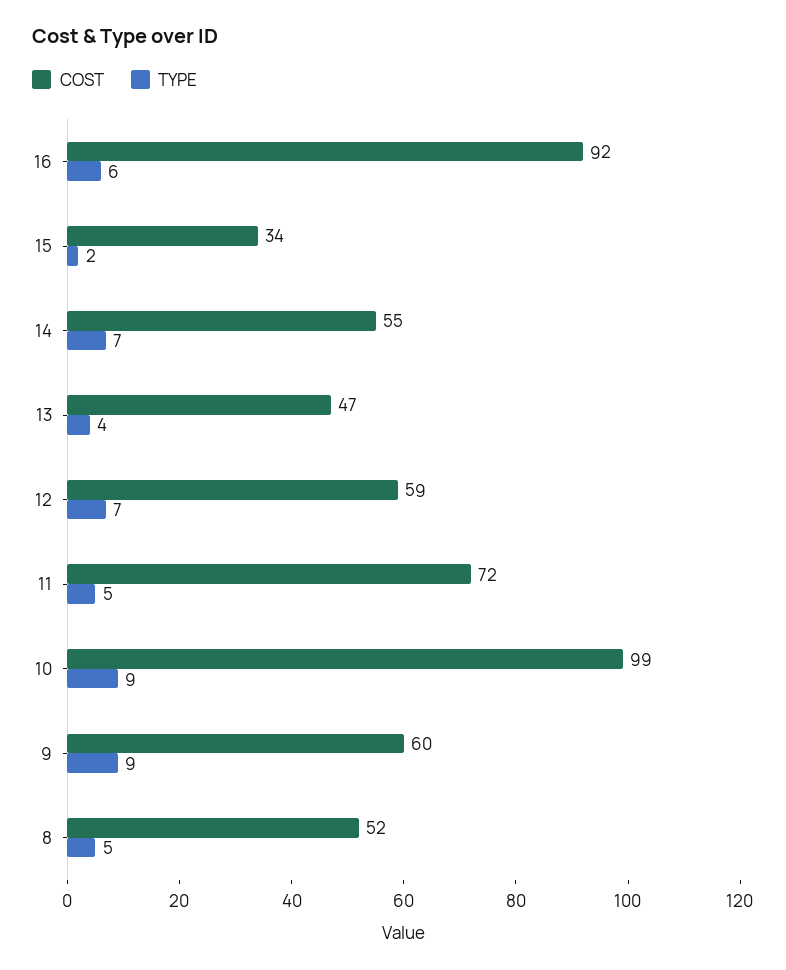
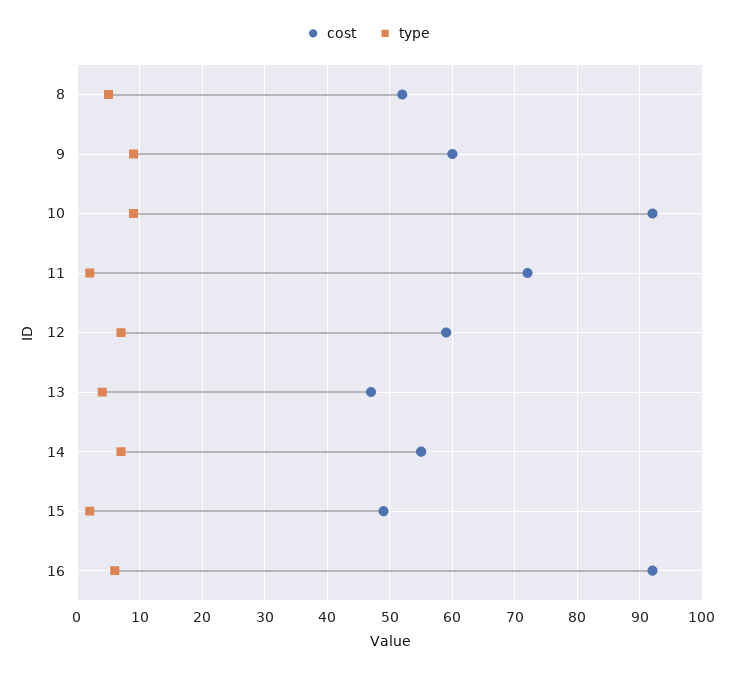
COST, 15: 34 -> 49
TYPE, 11: 5 -> 2
COST, 10: 99 -> 92

